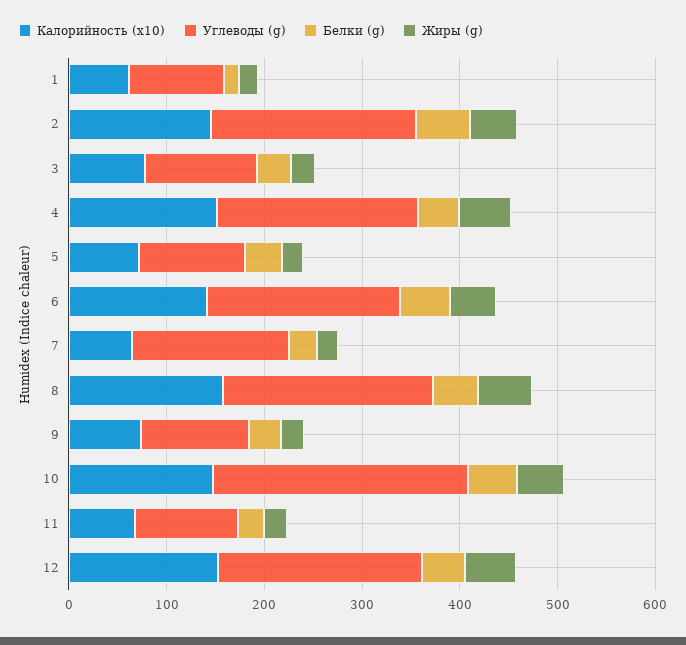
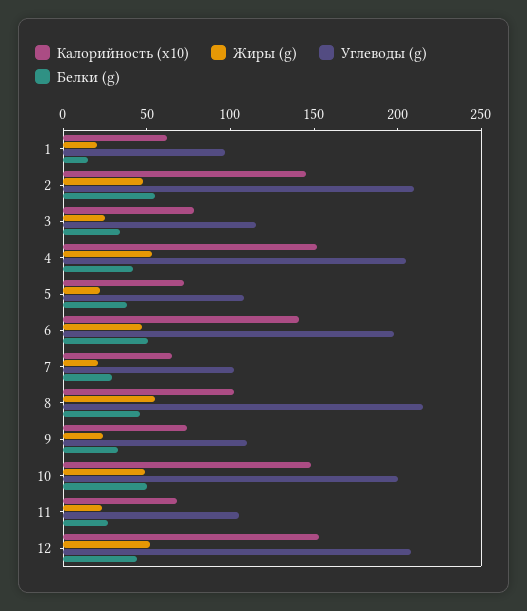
Углеводы (g), 7: 160 -> 100
Калорийность (x10), 8: 160 -> 100
Углеводы (g), 10: 260 -> 200

